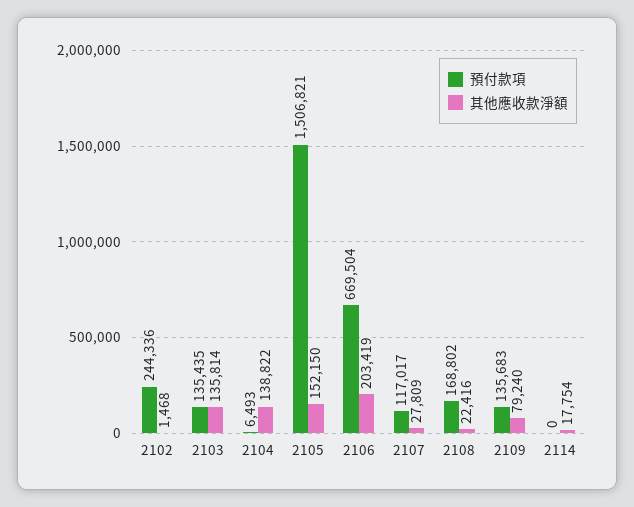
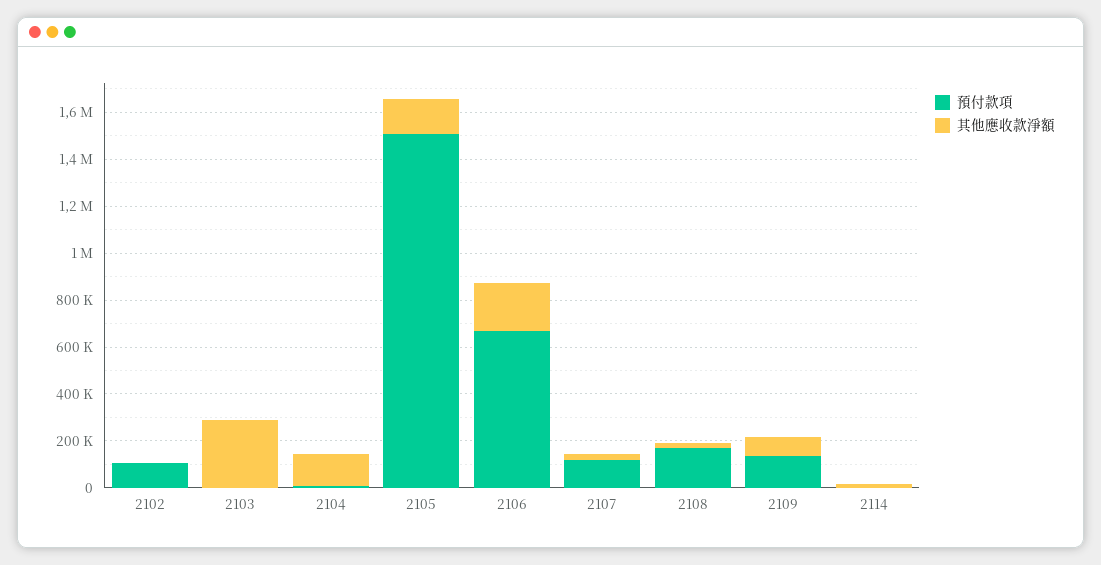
預付款項, 2102: 244336 -> 100000
預付款項, 2103: 135435 -> 0
其他應收款淨額, 2103: 135814 -> 300000

